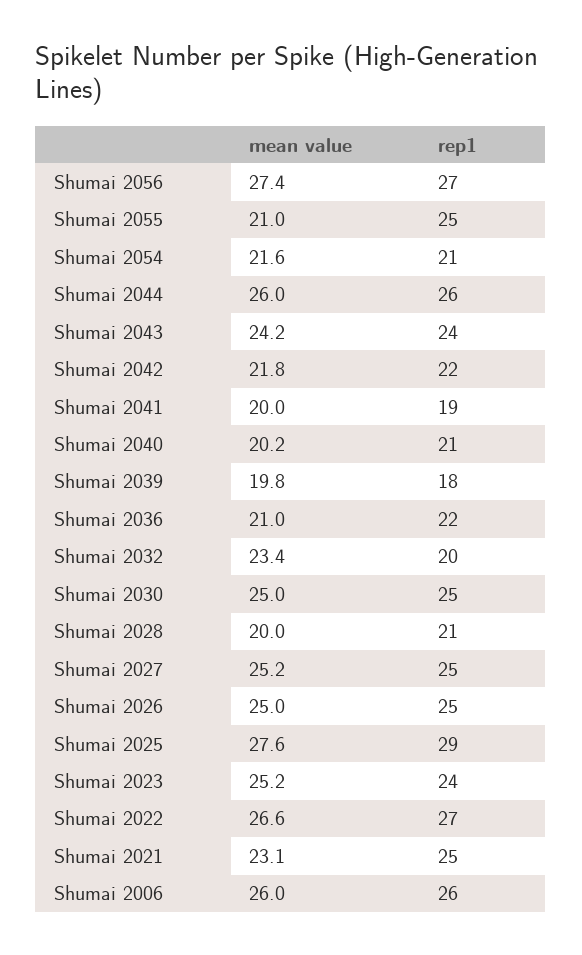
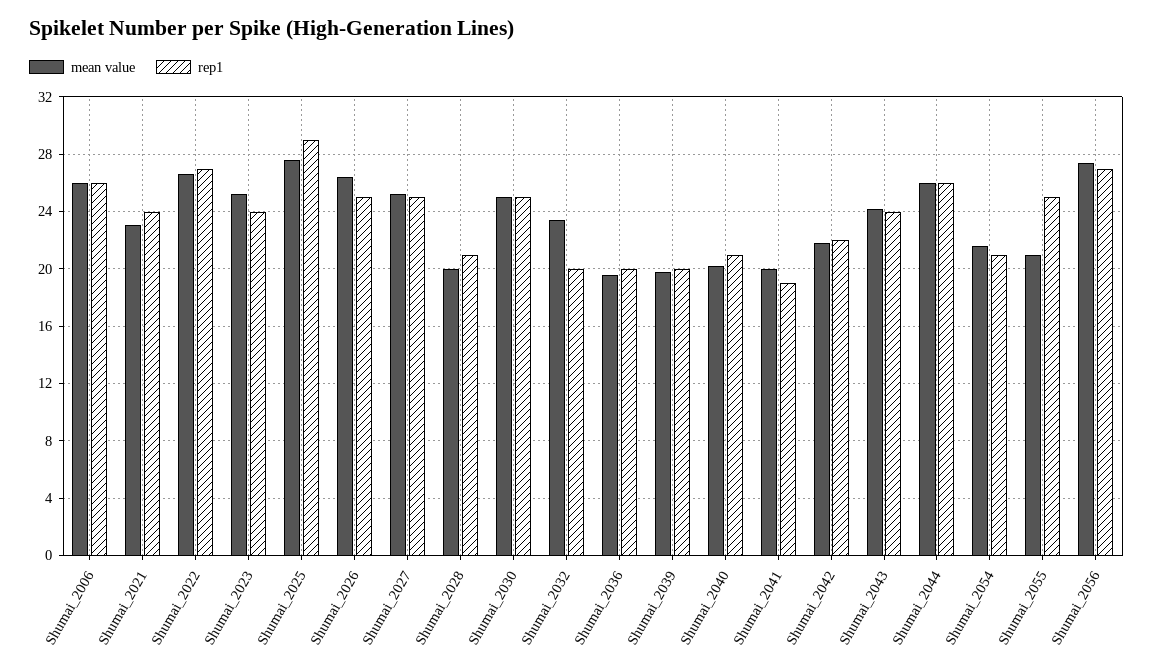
rep1, Shumai 2039: 18 -> 20
mean value, Shumai 2036: 21 -> 19.5
rep1, Shumai 2036: 22 -> 20
mean value, Shumai 2026: 25 -> 26.5
rep1, Shumai 2021: 25 -> 24

